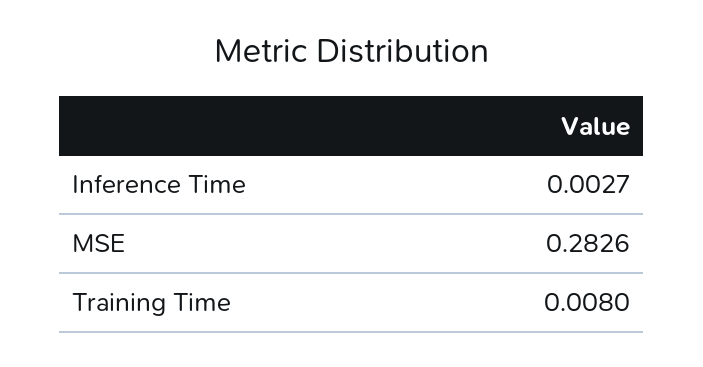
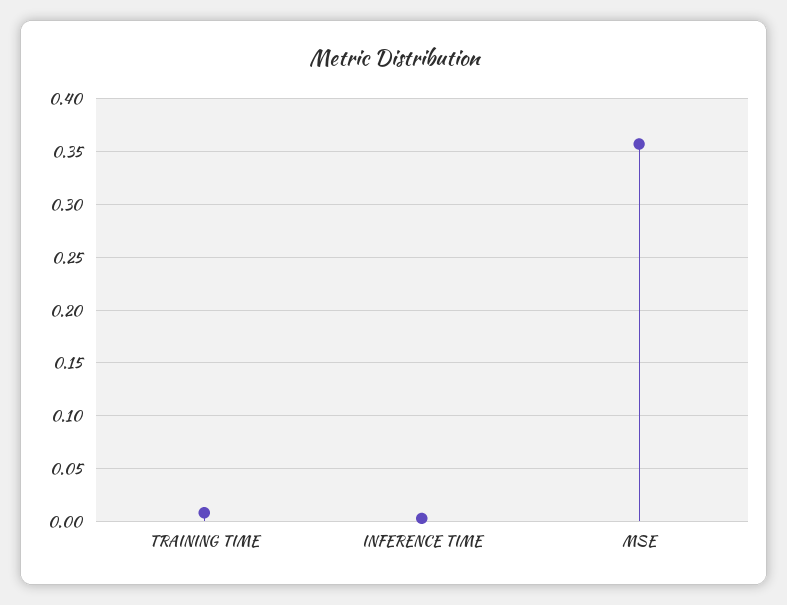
MSE: 0.2826 -> 0.36

